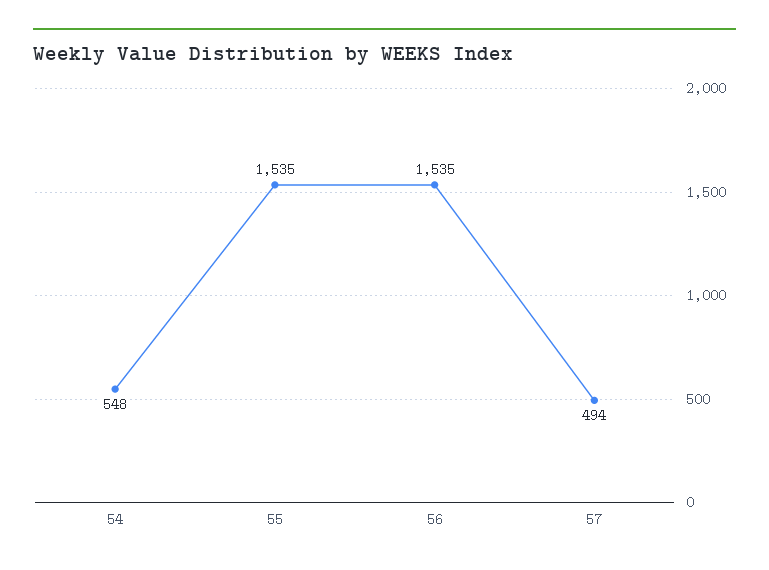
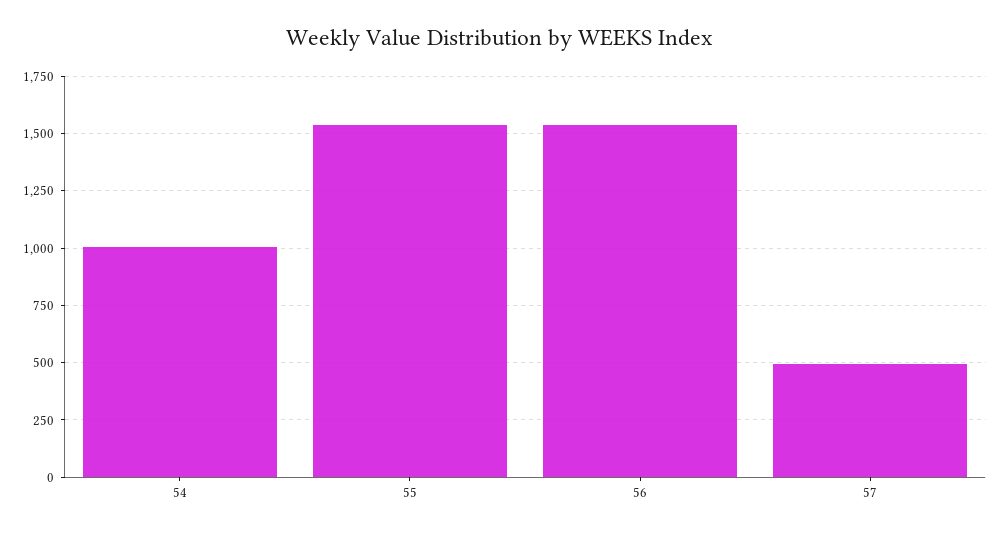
54: 548 -> 1000

